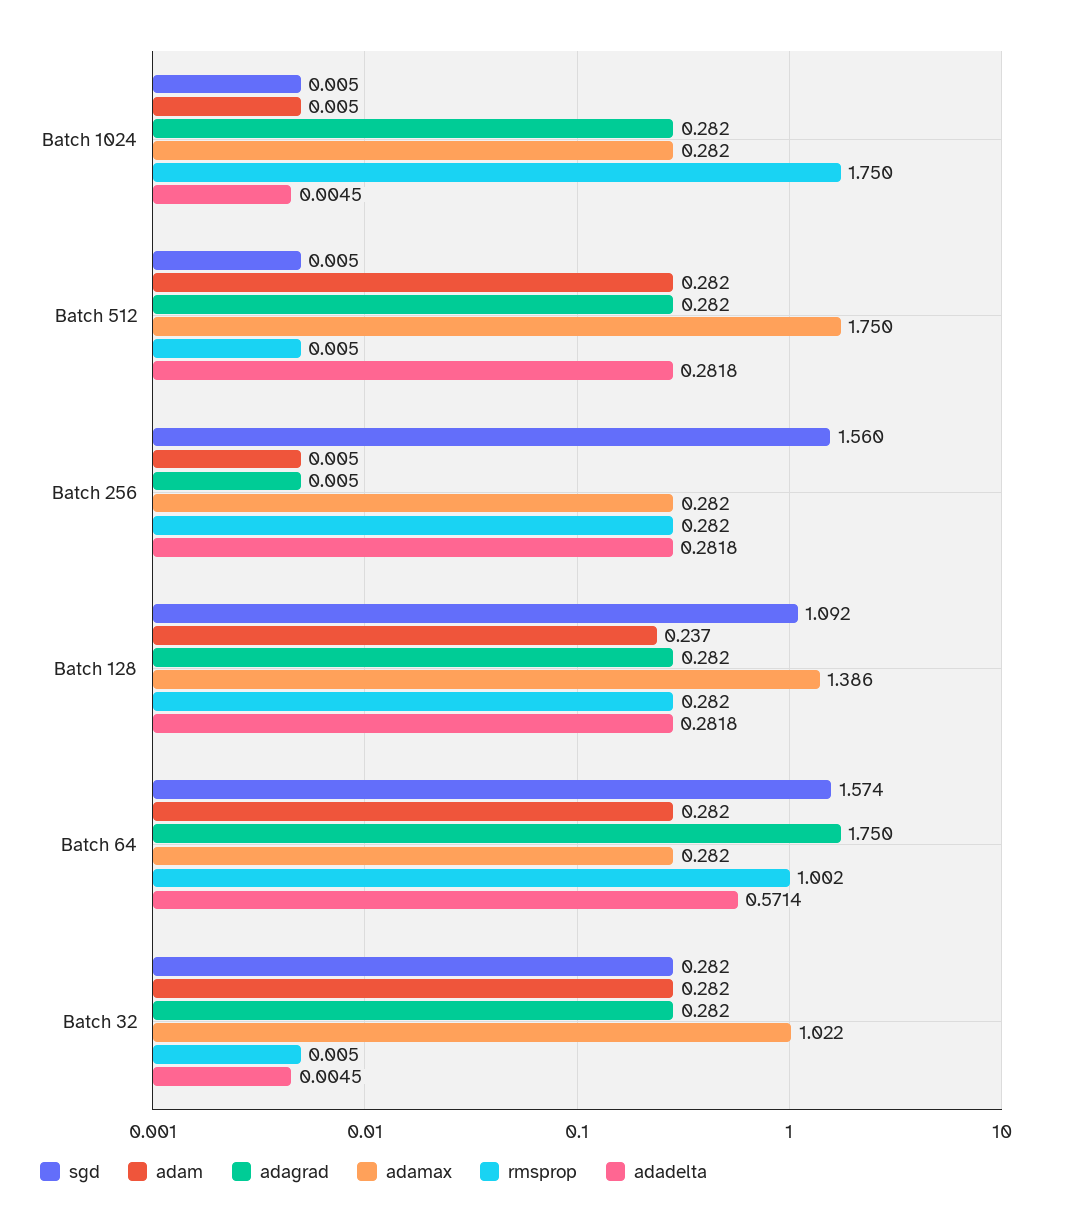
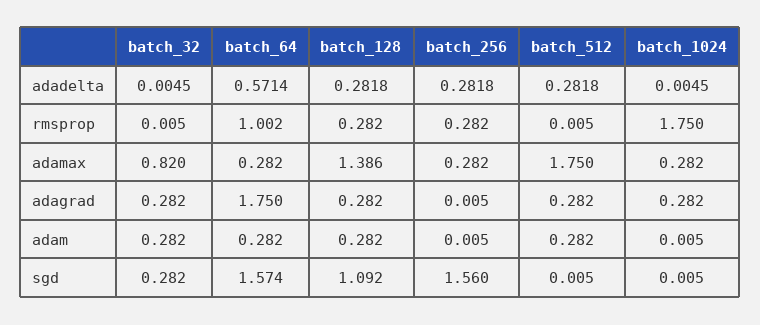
adam, Batch 128: 0.237 -> 0.282
adamax, Batch 32: 1.022 -> 0.82

